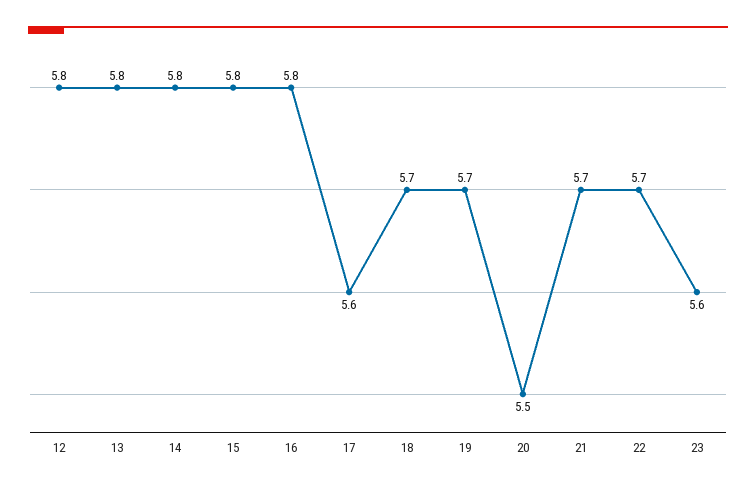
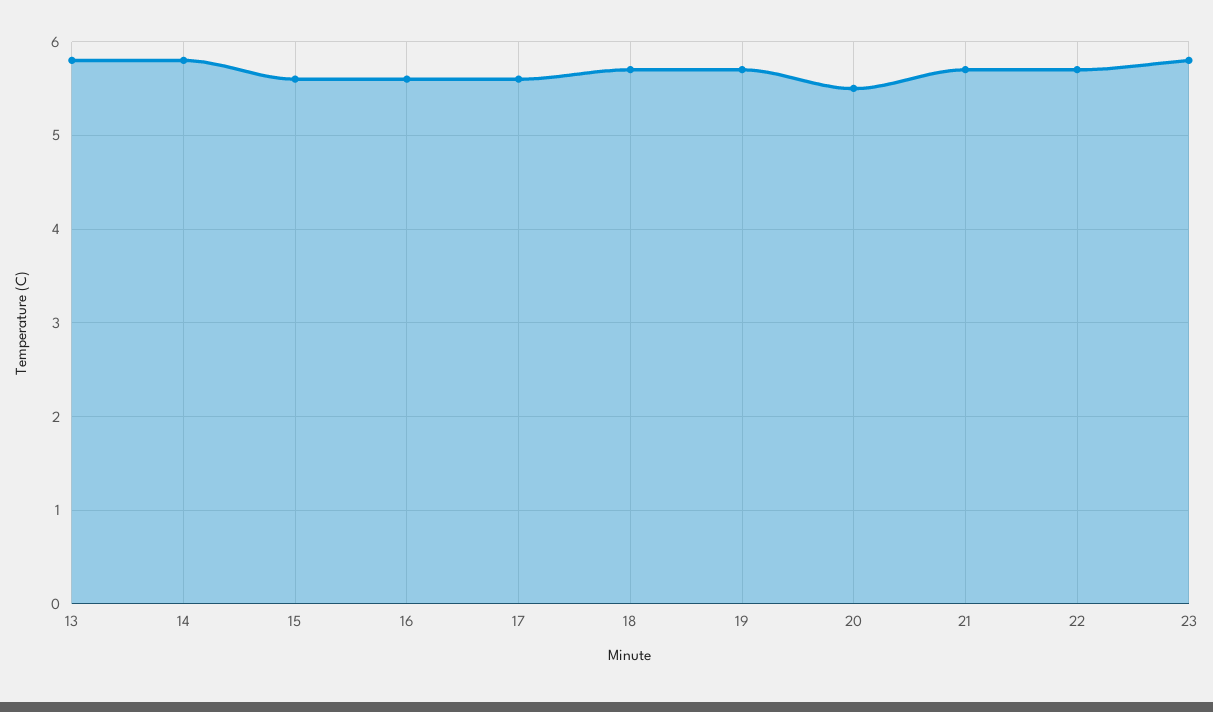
12: 5.8 -> none
15: 5.8 -> 5.6
16: 5.8 -> 5.6
23: 5.6 -> 5.8

